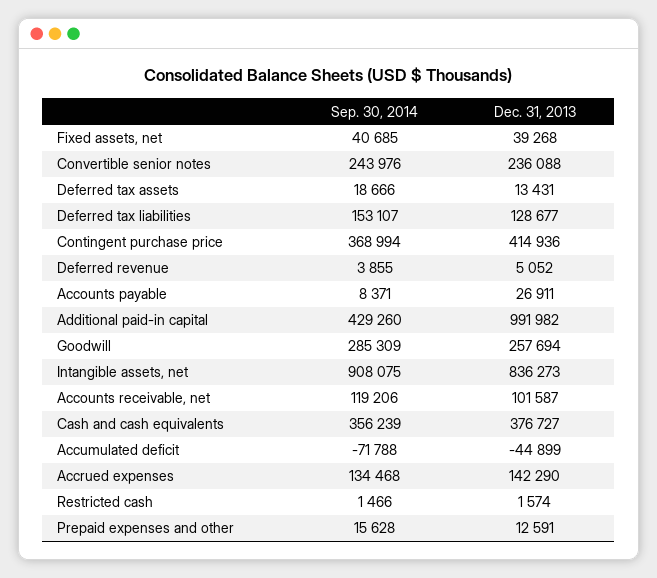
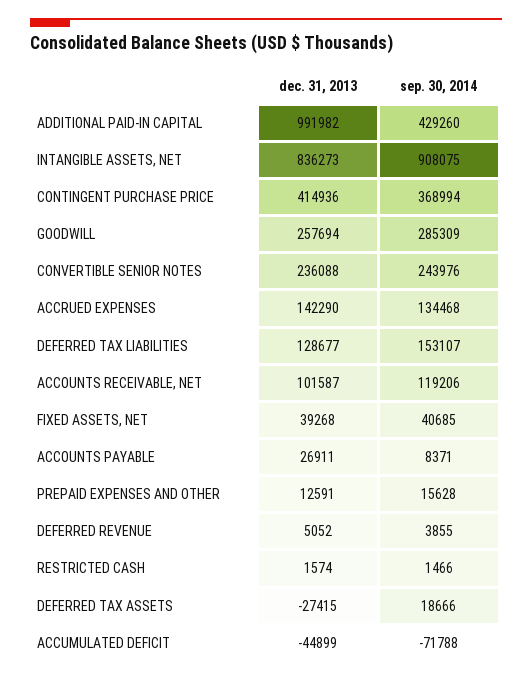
Dec. 31, 2013, Deferred tax assets: 13431 -> -27415
Sep. 30, 2014, Cash and cash equivalents: 356239 -> none
Dec. 31, 2013, Cash and cash equivalents: 376727 -> none

